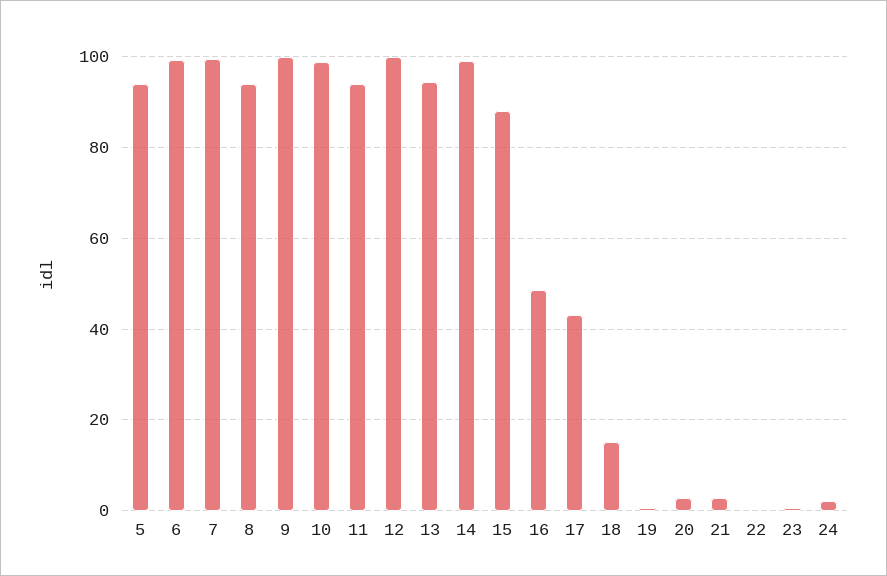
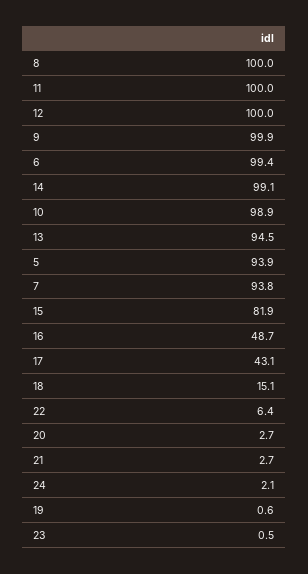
7: 100 -> 93.8
8: 94 -> 100
11: 94 -> 100
15: 88 -> 81.9
22: 0 -> 6.4

